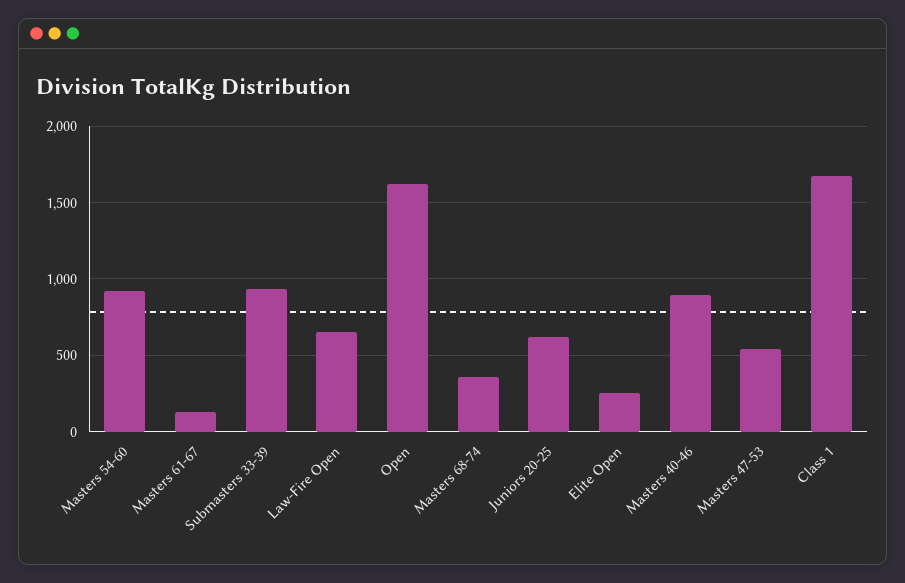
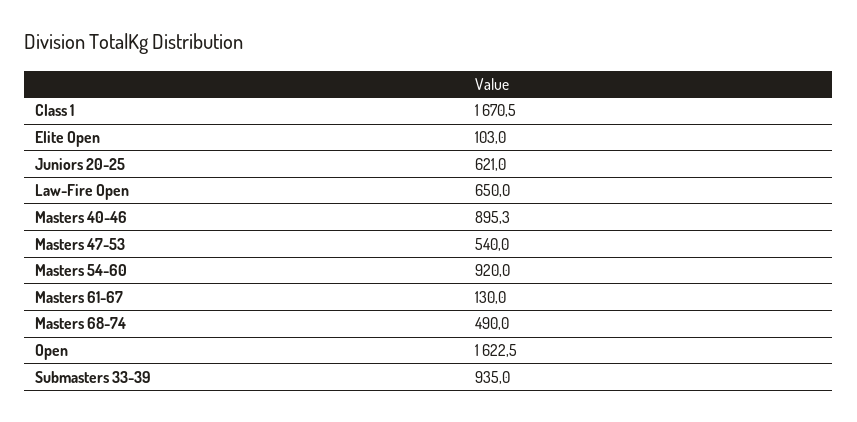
Masters 68-74: 350 -> 490
Elite Open: 250 -> 103

